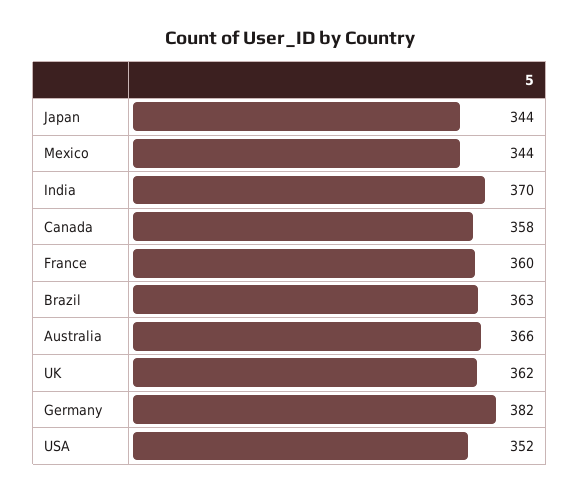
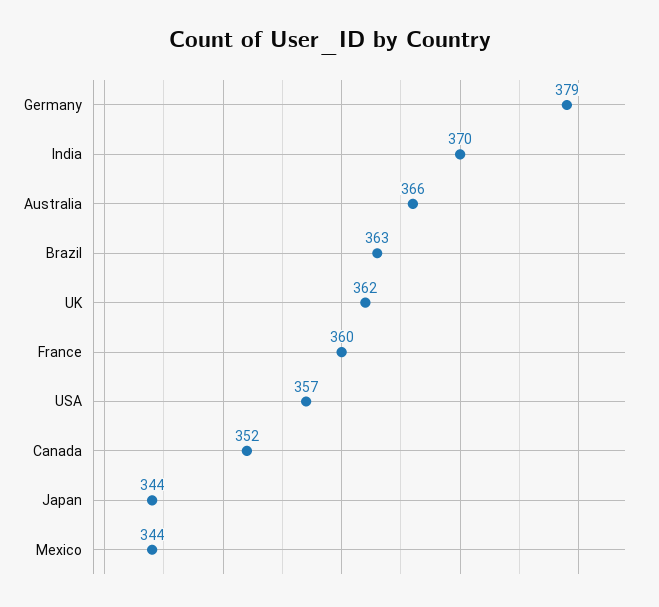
Canada: 358 -> 352
Germany: 382 -> 379
USA: 352 -> 357

